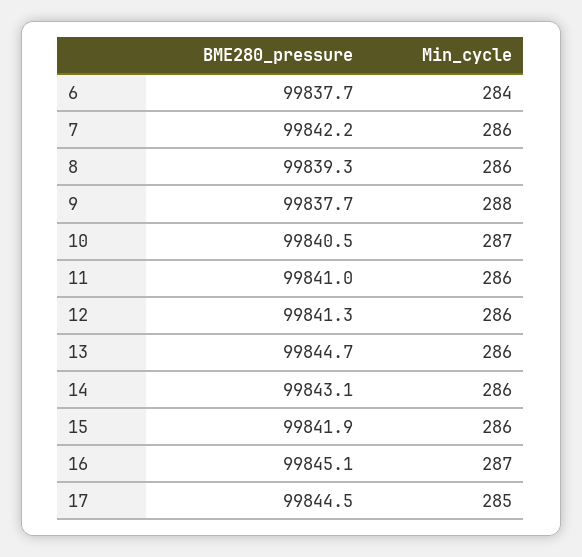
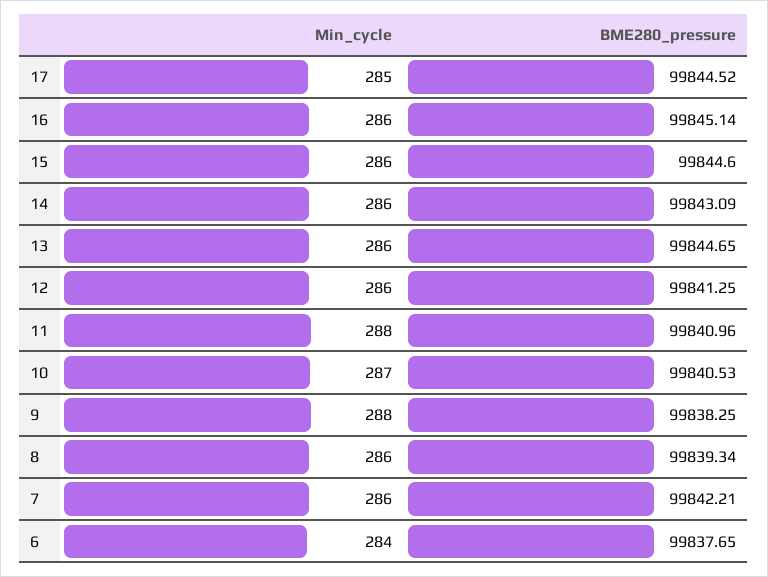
BME280_pressure, 9: 99837.7 -> 99838.25
Min_cycle, 11: 286 -> 288
BME280_pressure, 15: 99841.9 -> 99844.6
Min_cycle, 16: 287 -> 286

